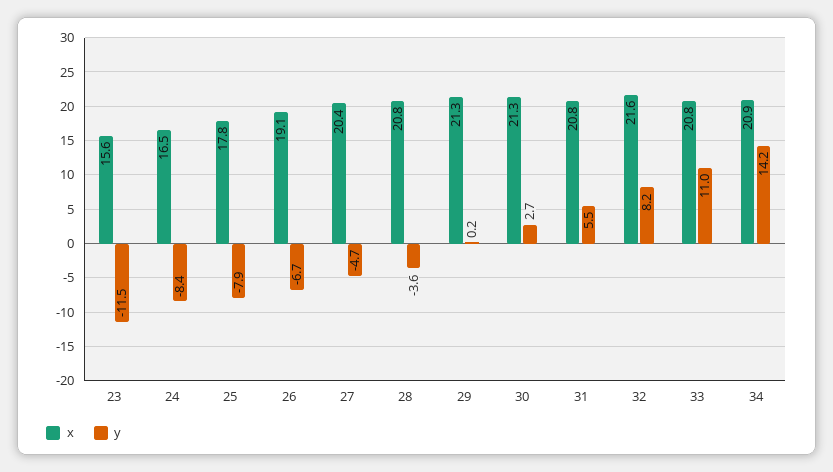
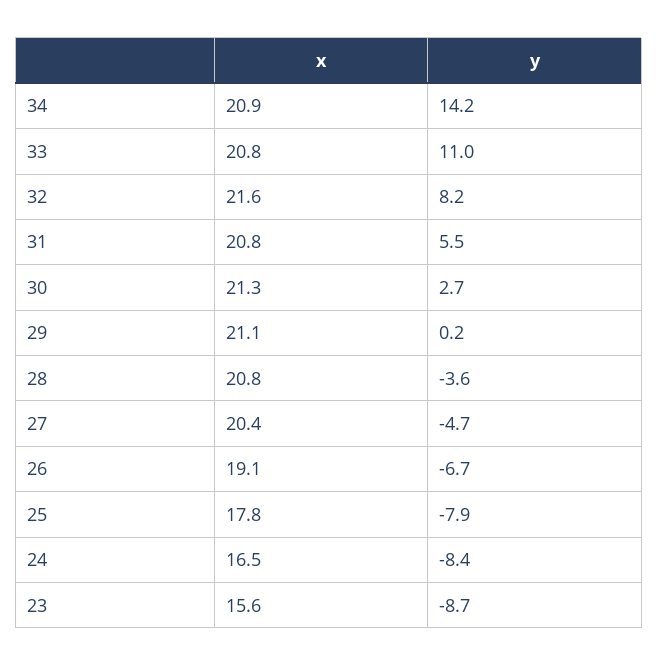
y, 23: -11.5 -> -8.7
x, 29: 21.3 -> 21.1

